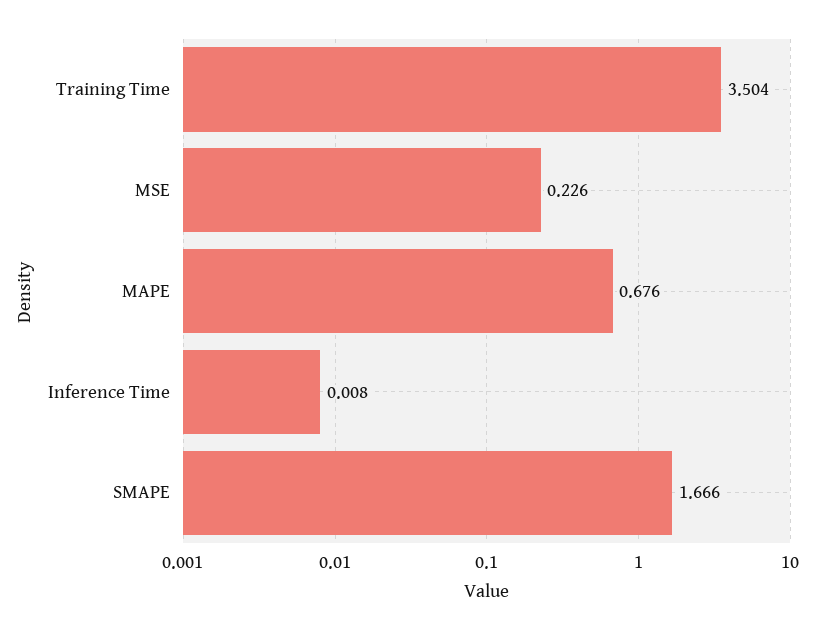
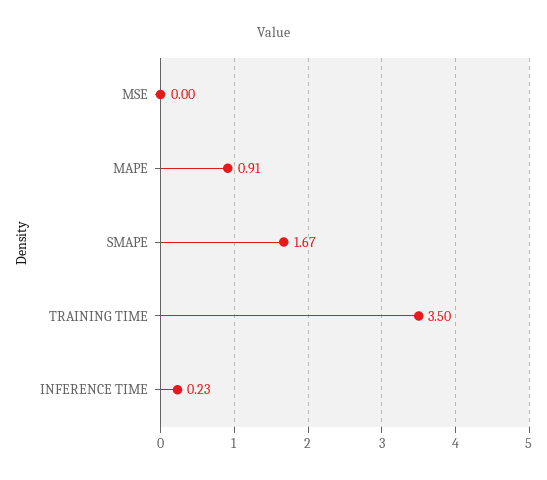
MSE: 0.226 -> 0
MAPE: 0.676 -> 0.91
Inference Time: 0.008 -> 0.23

